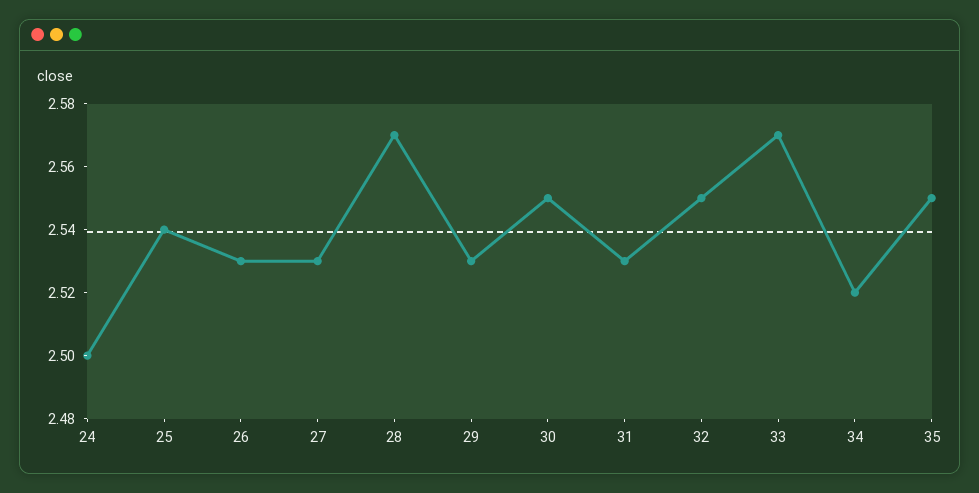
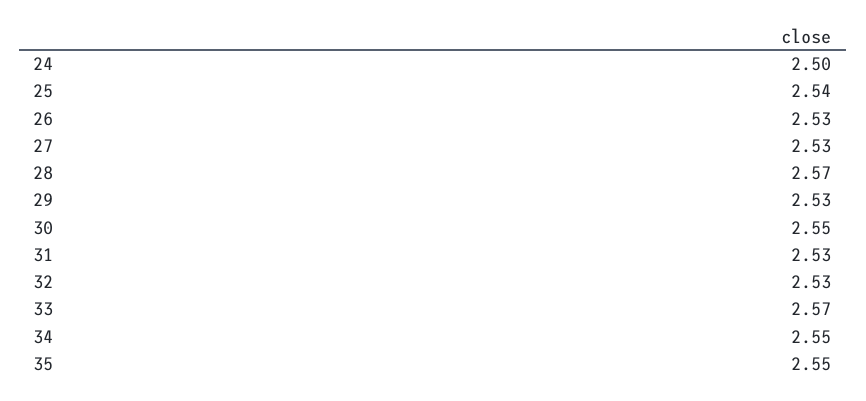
32: 2.55 -> 2.53
34: 2.52 -> 2.55

